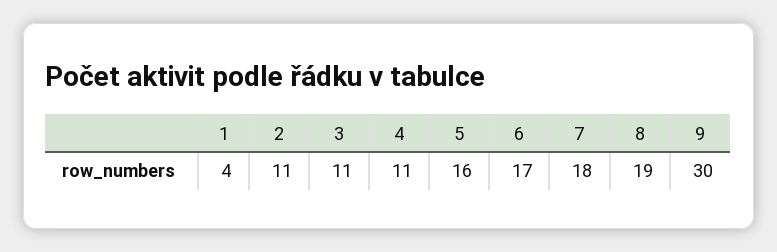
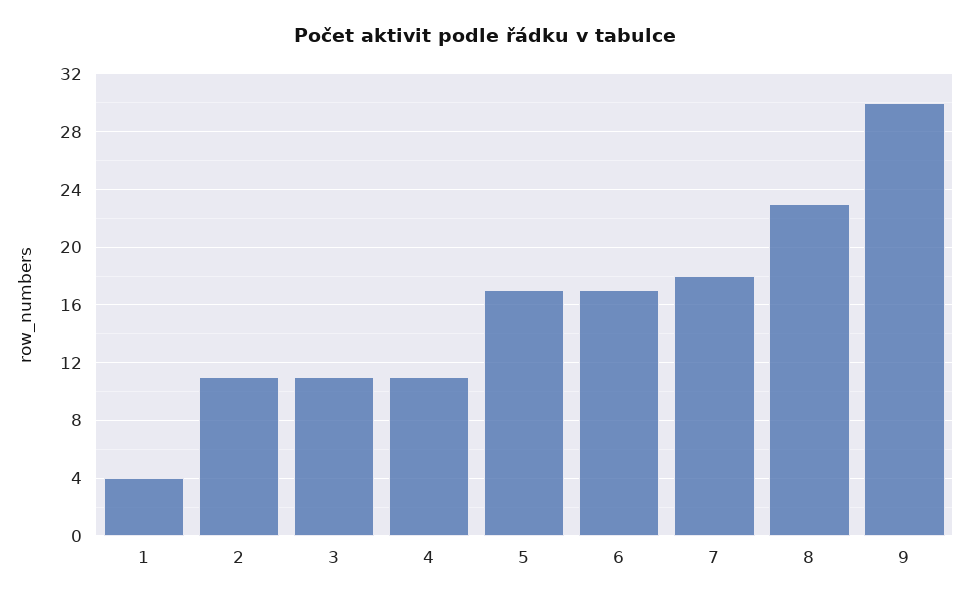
5: 16 -> 17
8: 19 -> 23

